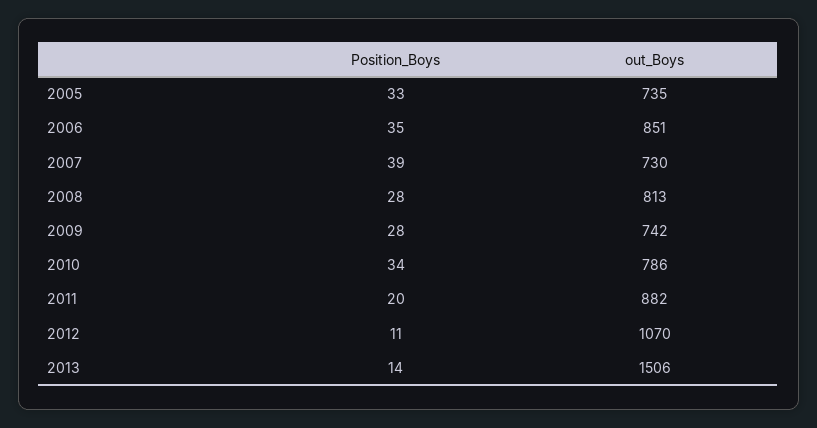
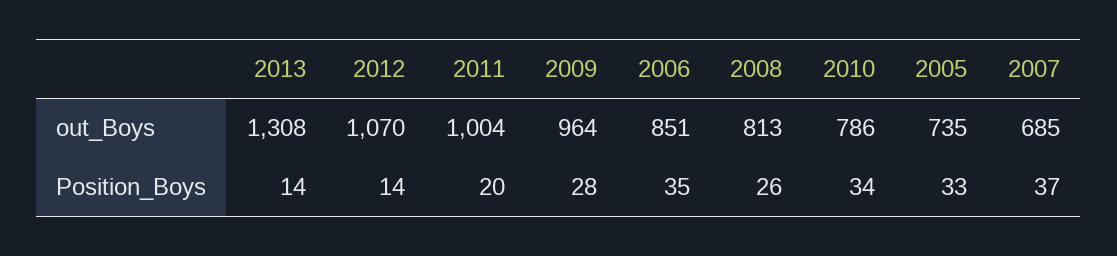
Position_Boys, 2007: 39 -> 37
out_Boys, 2007: 730 -> 685
Position_Boys, 2008: 28 -> 26
out_Boys, 2009: 742 -> 964
out_Boys, 2011: 882 -> 1004
Position_Boys, 2012: 11 -> 14
out_Boys, 2013: 1506 -> 1308

